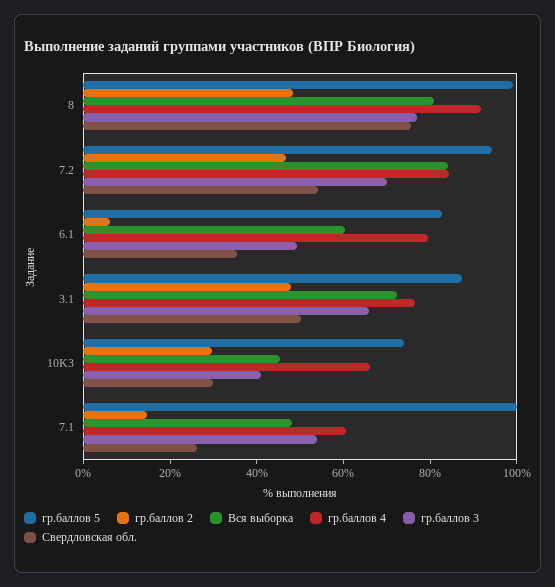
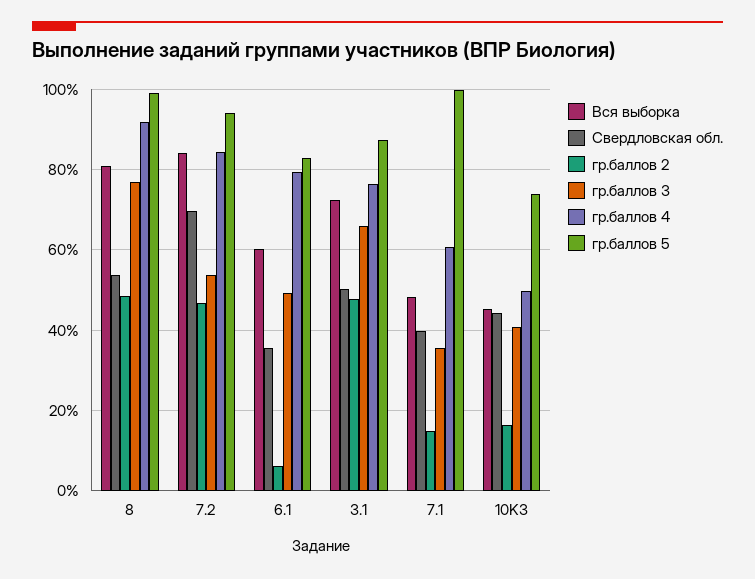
Свердловская обл., 8: 75 -> 54
гр.баллов 3, 7.2: 70 -> 54
Свердловская обл., 7.2: 55 -> 70
гр.баллов 2, 10K3: 30 -> 16
гр.баллов 4, 10K3: 65 -> 50
Свердловская обл., 10K3: 30 -> 44
гр.баллов 3, 7.1: 55 -> 36
Свердловская обл., 7.1: 25 -> 40

